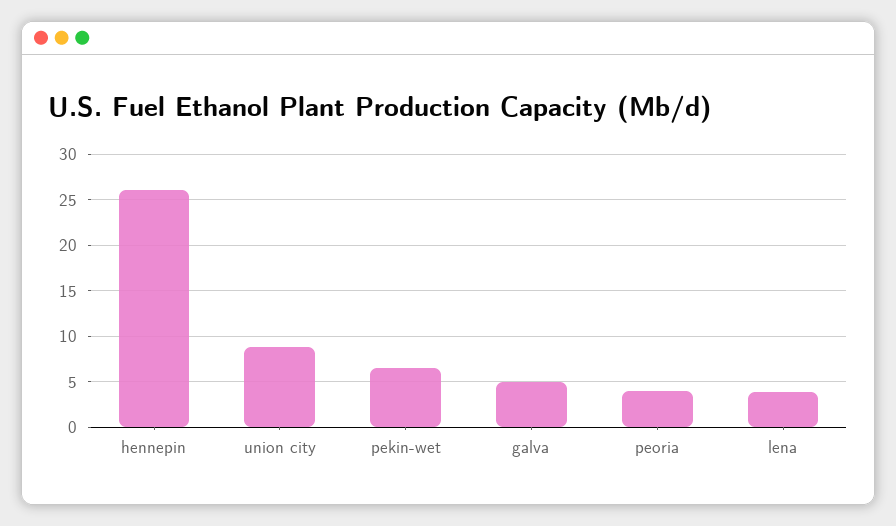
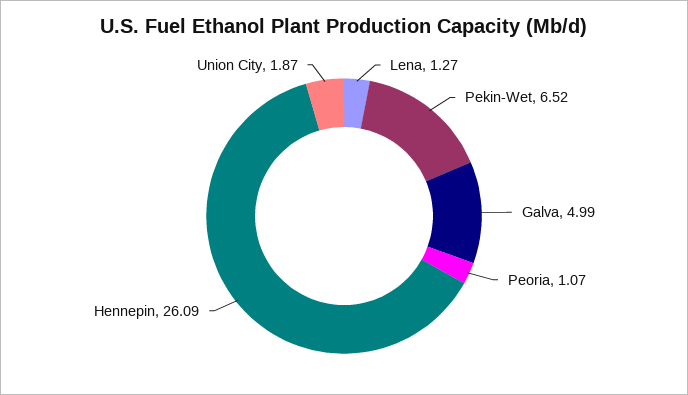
union city: 9 -> 1.87
peoria: 4 -> 1.07
lena: 4 -> 1.27

